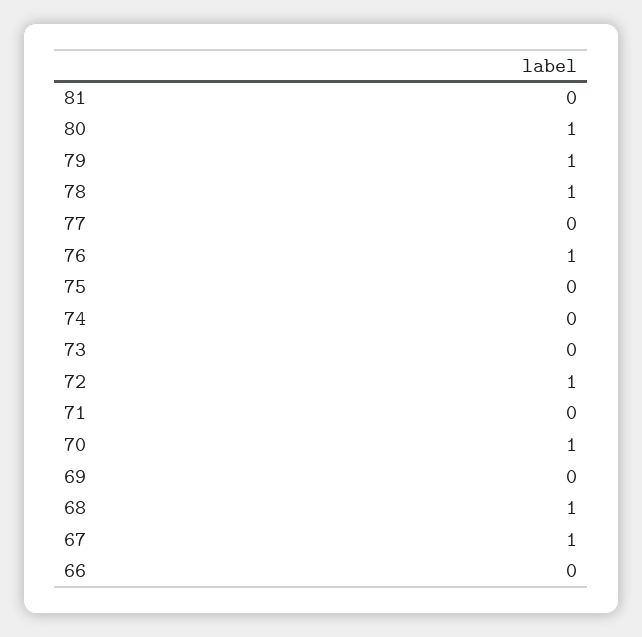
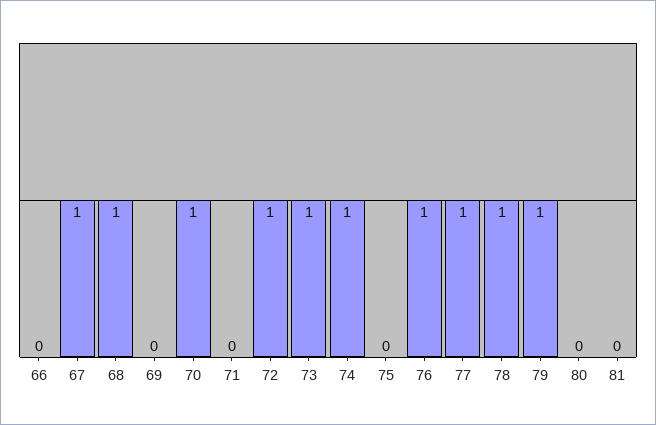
80: 1 -> 0
77: 0 -> 1
74: 0 -> 1
73: 0 -> 1

